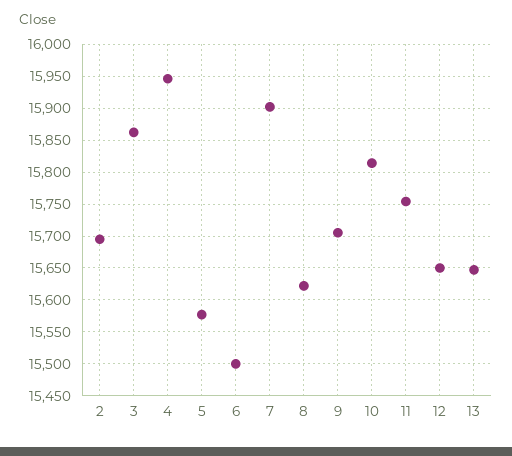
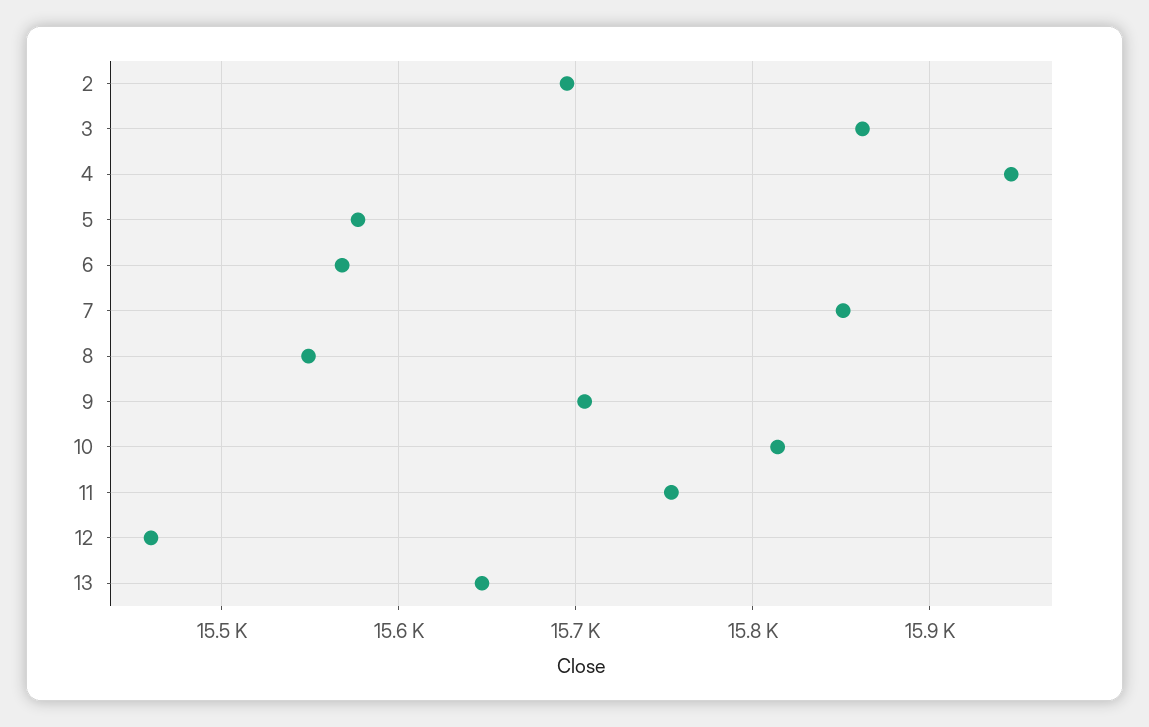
6: 15500 -> 15570
7: 15900 -> 15850
8: 15620 -> 15550
12: 15650 -> 15460

